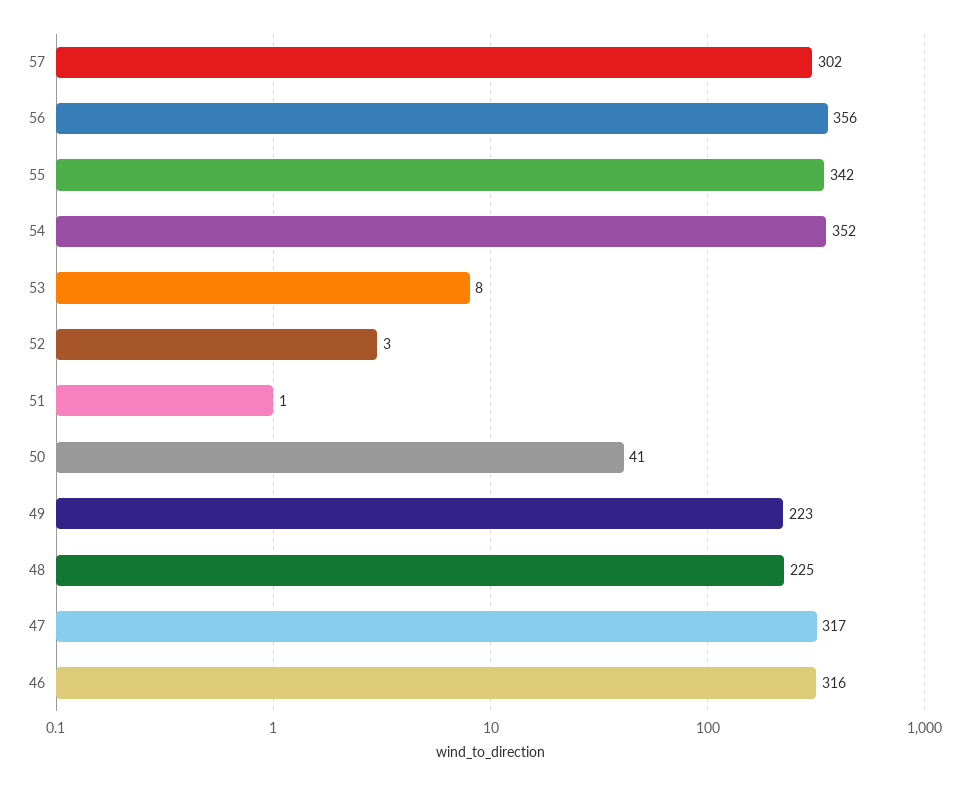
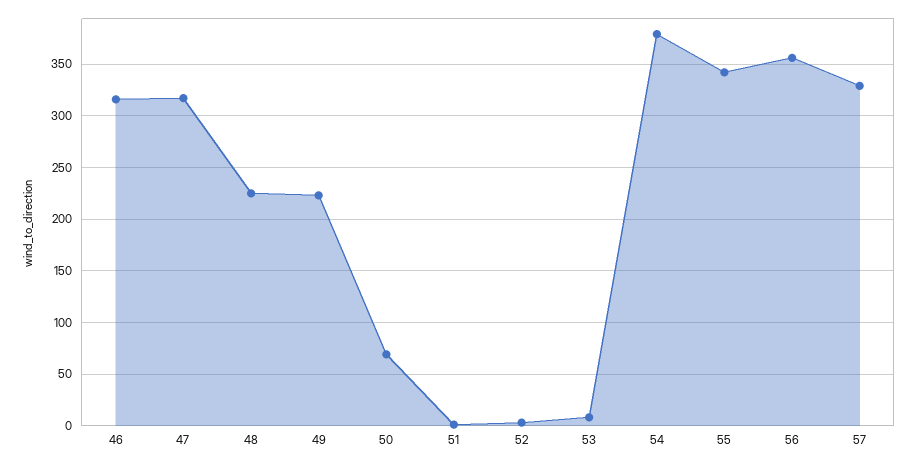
57: 302 -> 330
54: 352 -> 380
50: 41 -> 70

